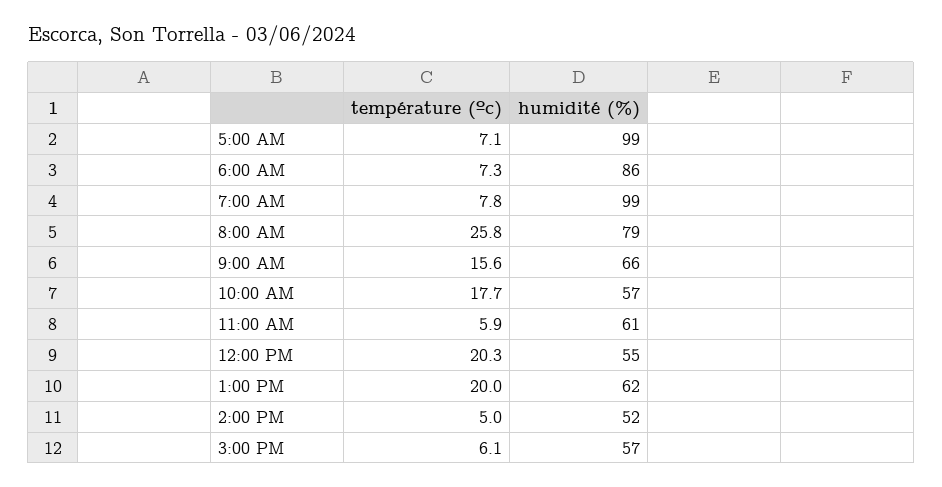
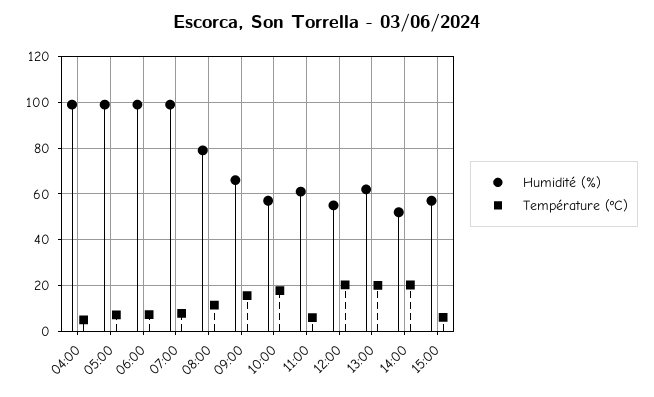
humidité (%), 6:00 AM: 86 -> 100
température (ºc), 8:00 AM: 25.8 -> 10
température (ºc), 2:00 PM: 5 -> 20
humidité (%), 04:00: none -> 100
température (ºc), 04:00: none -> 5

